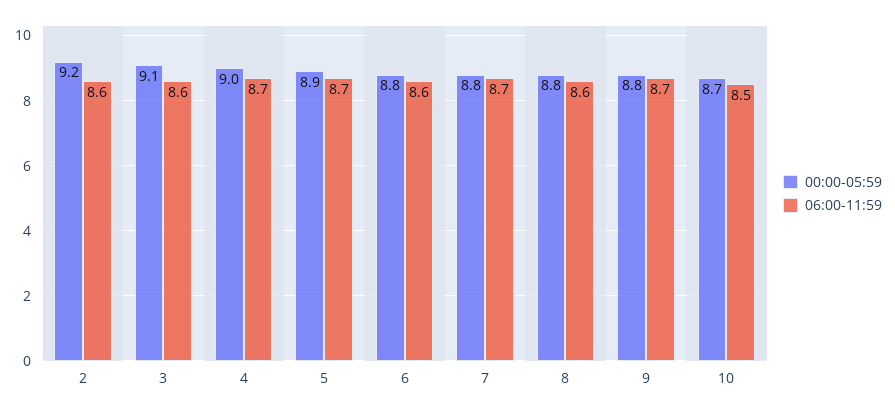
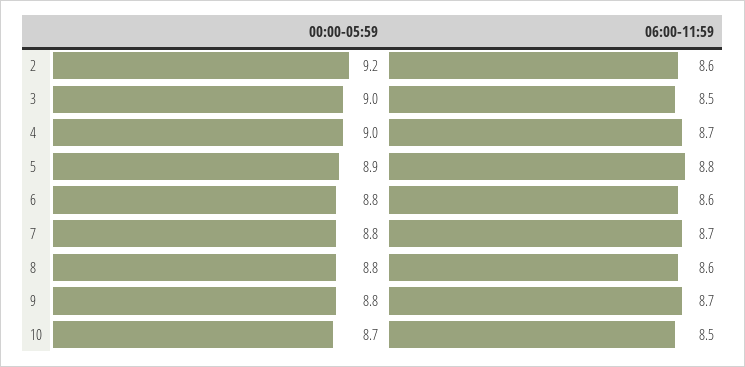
00:00-05:59, 3: 9.1 -> 9
06:00-11:59, 3: 8.6 -> 8.5
06:00-11:59, 5: 8.7 -> 8.8

